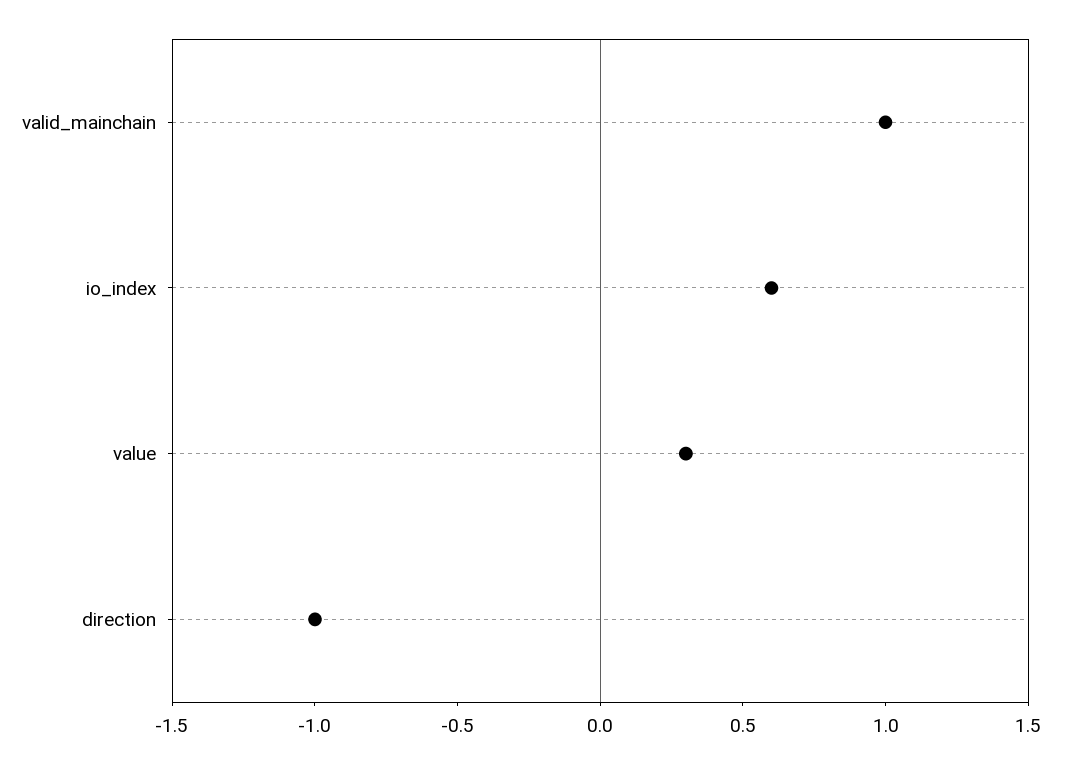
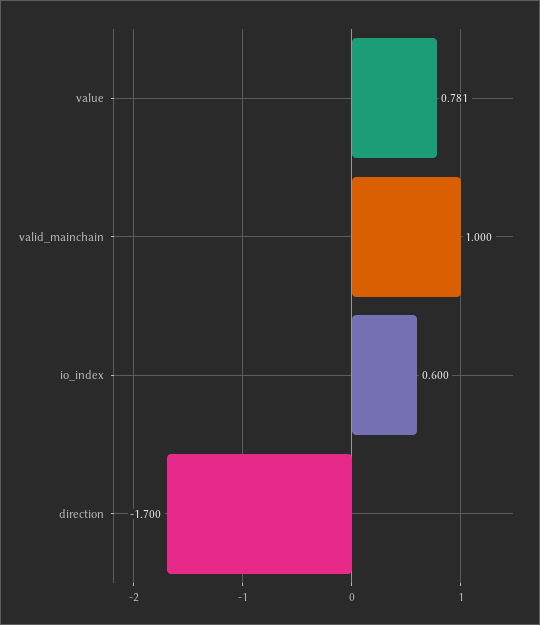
value: 0.3 -> 0.781
direction: -1 -> -1.7

